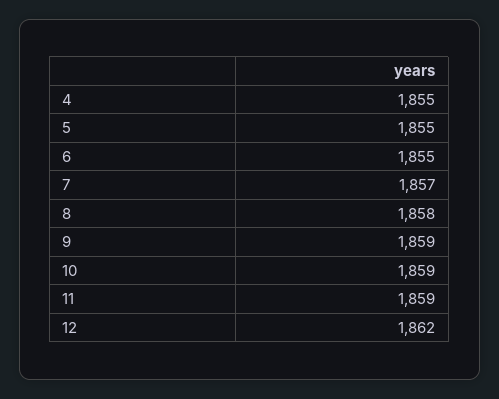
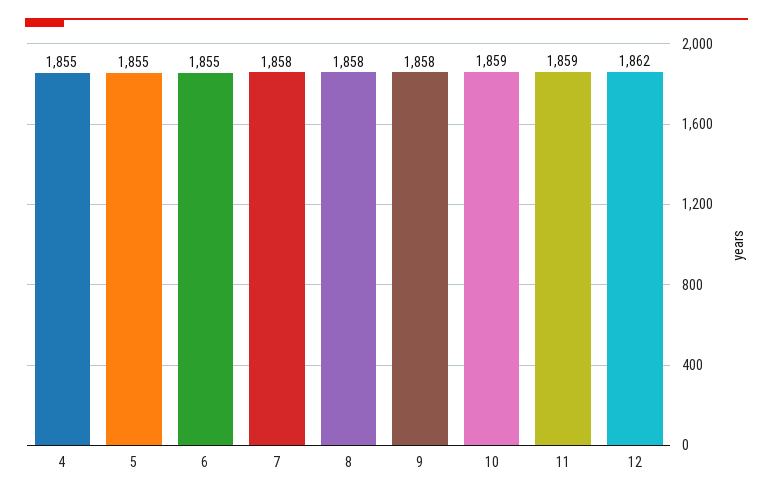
7: 1857 -> 1858
9: 1859 -> 1858

